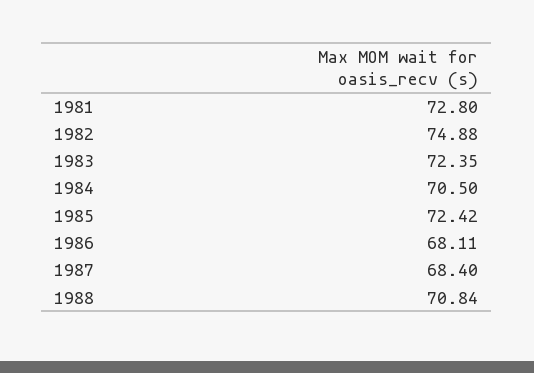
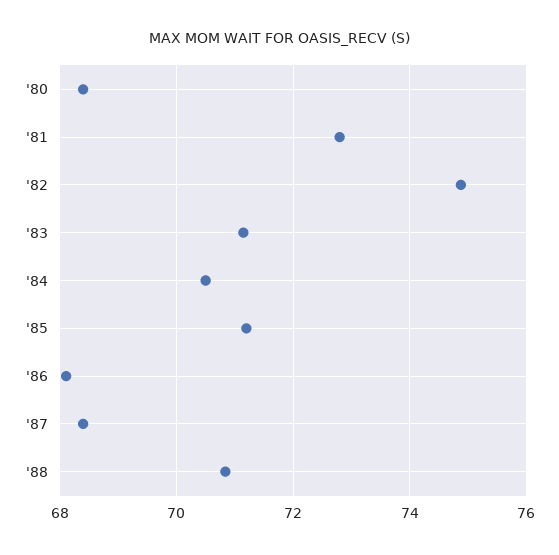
1983: 72.35 -> 71.2
1985: 72.42 -> 71.2
'80: none -> 68.4

